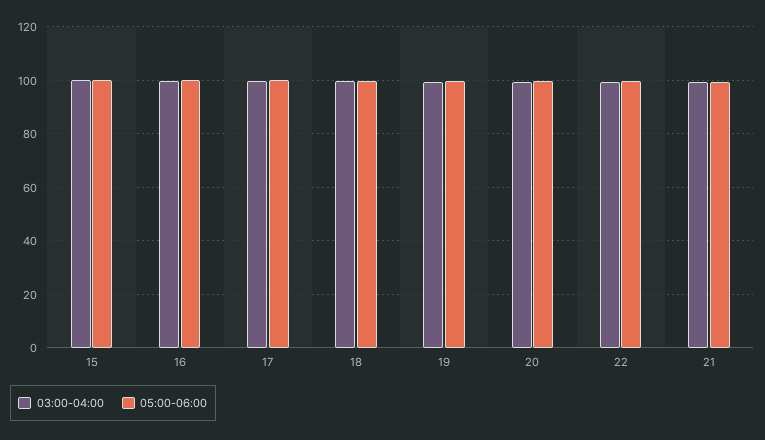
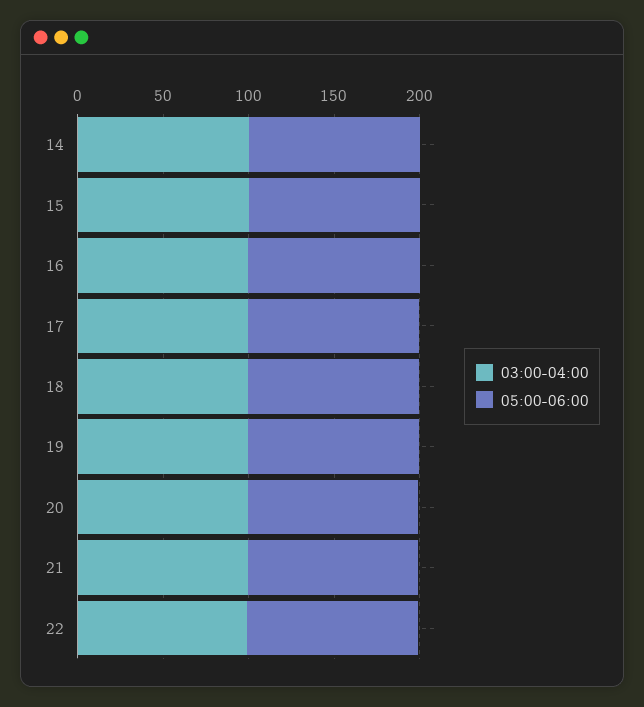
03:00-04:00, 14: none -> 100
05:00-06:00, 14: none -> 100

